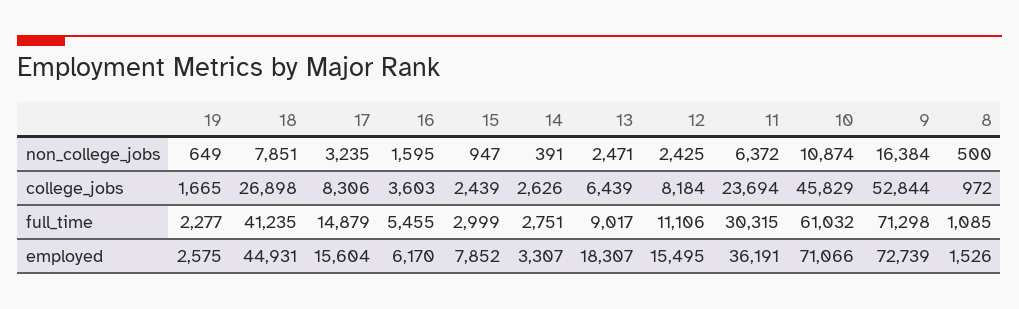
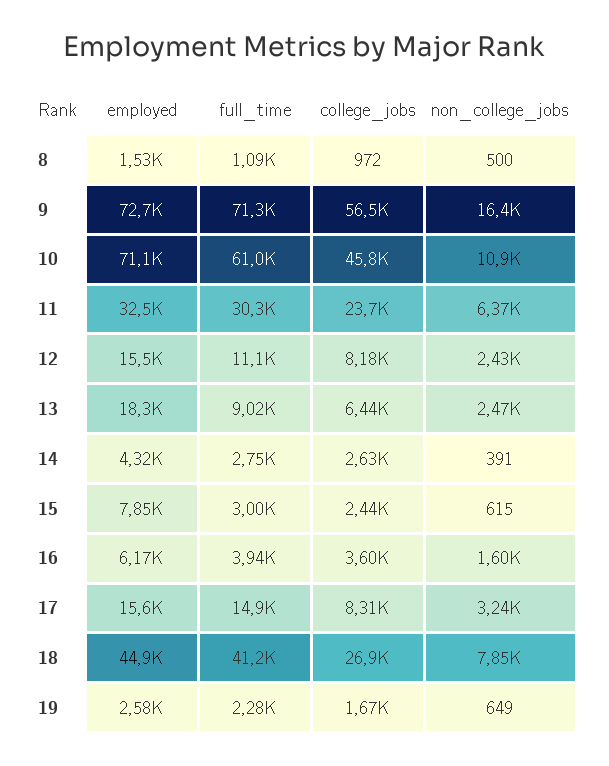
15, non_college_jobs: 947 -> 615
9, college_jobs: 52844 -> 56500
16, full_time: 5455 -> 3940
14, employed: 3307 -> 4320
11, employed: 36191 -> 32500

